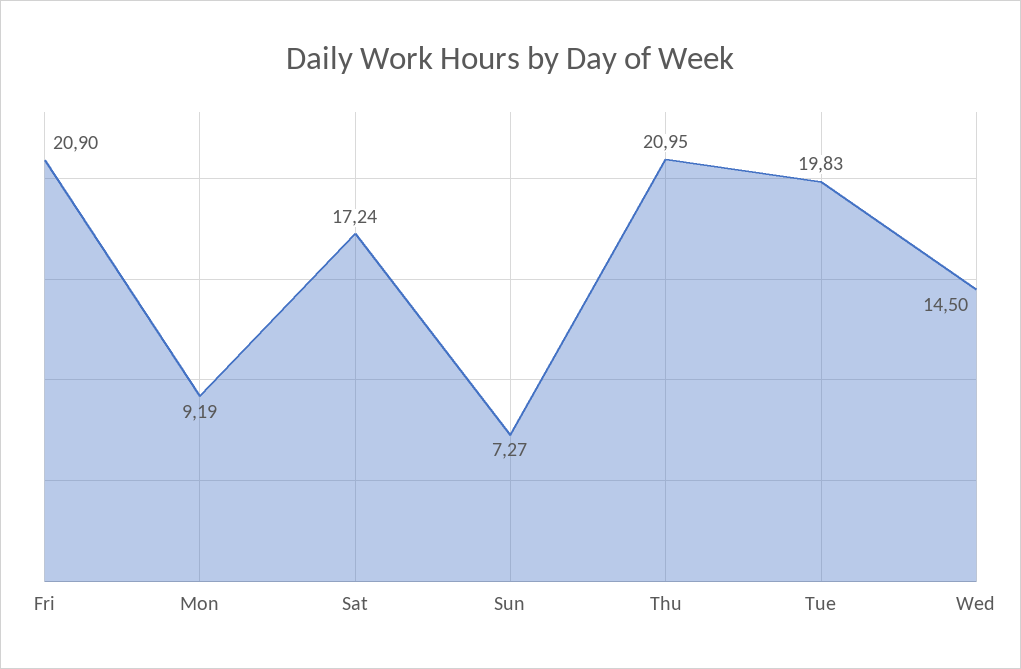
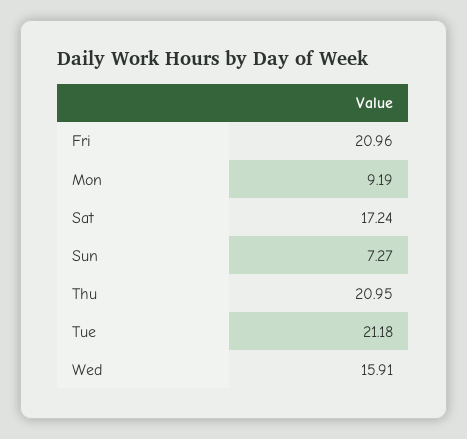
Fri: 20.9 -> 20.96
Tue: 19.83 -> 21.18
Wed: 14.5 -> 15.91

